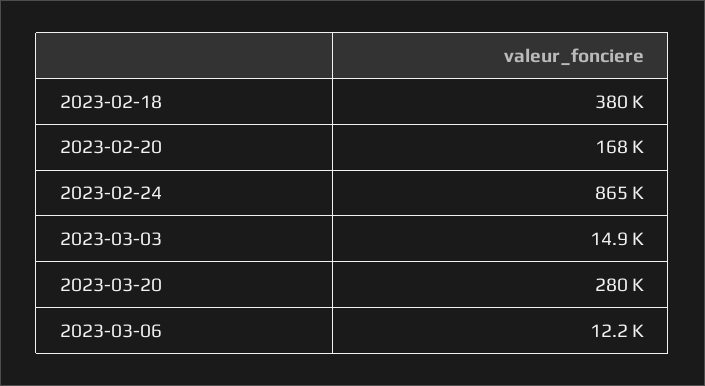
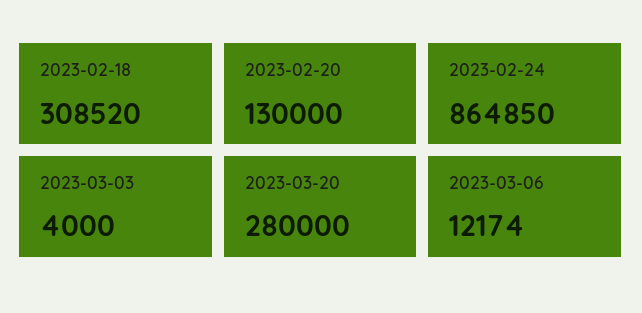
2023-02-18: 380000 -> 308520
2023-02-20: 168000 -> 130000
2023-03-03: 14900 -> 4000

